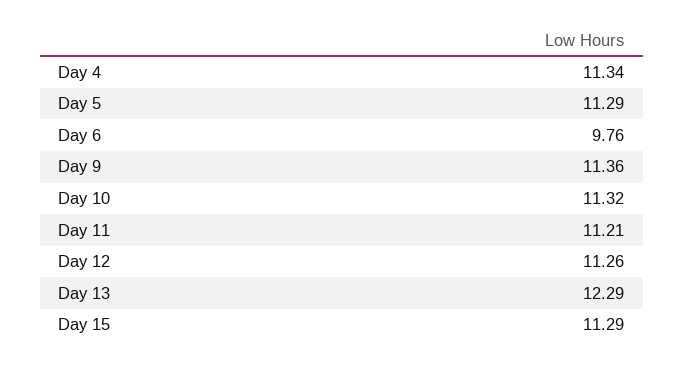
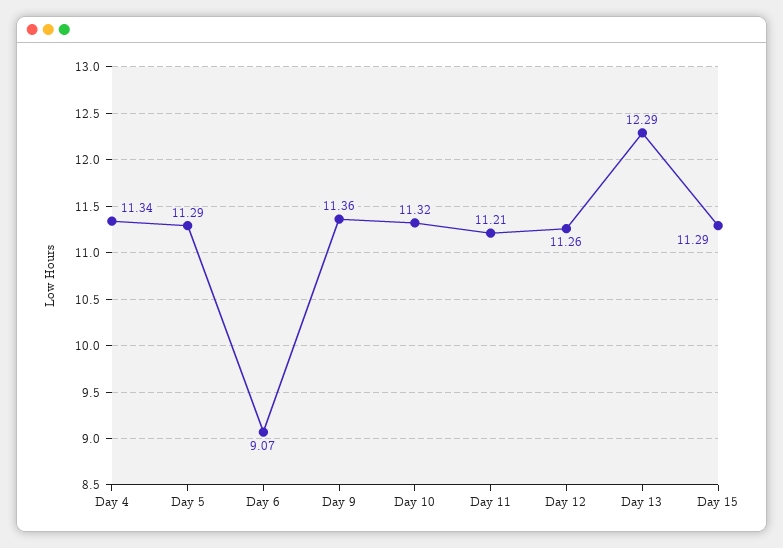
Day 6: 9.76 -> 9.07

